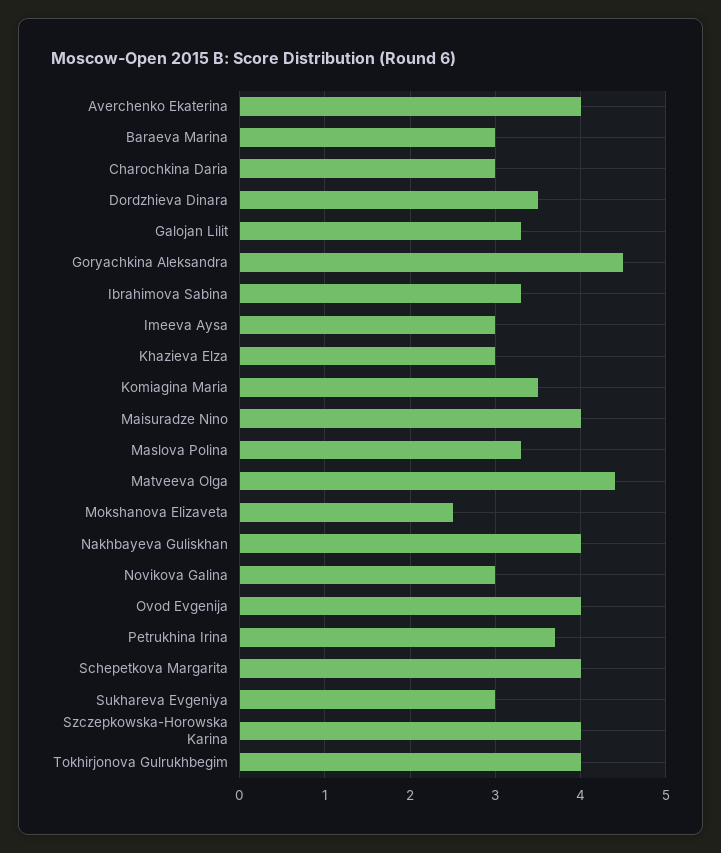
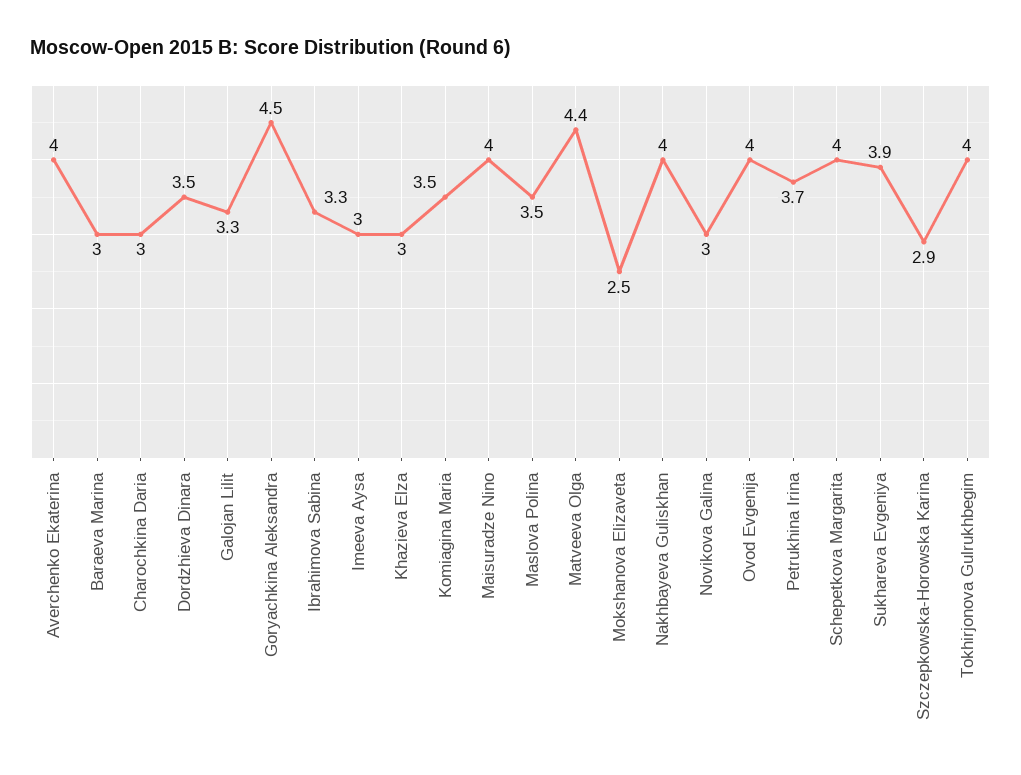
Maslova Polina: 3.3 -> 3.5
Sukhareva Evgeniya: 3 -> 3.9
Szczepkowska-Horowska Karina: 4 -> 2.9

